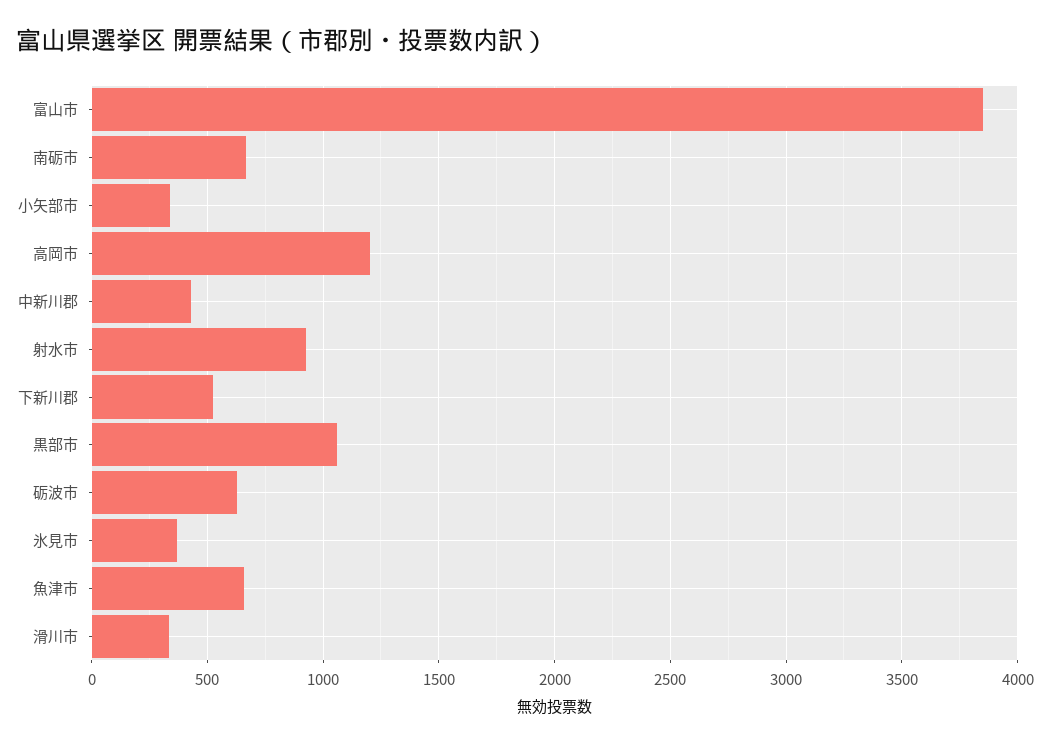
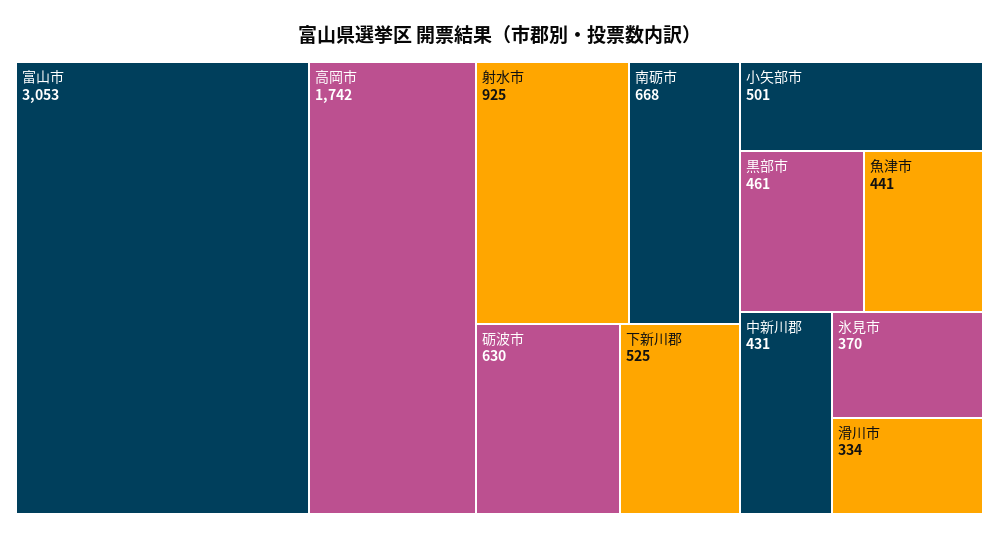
富山市: 3850 -> 3053
小矢部市: 350 -> 501
高岡市: 1200 -> 1742
黒部市: 1050 -> 461
魚津市: 650 -> 441

